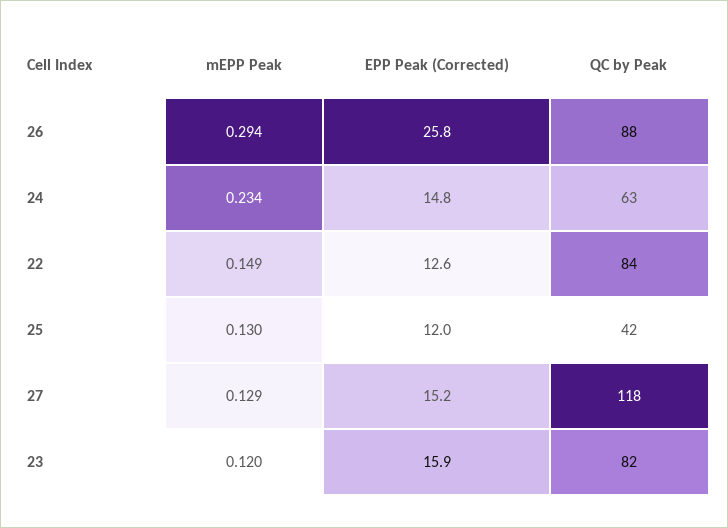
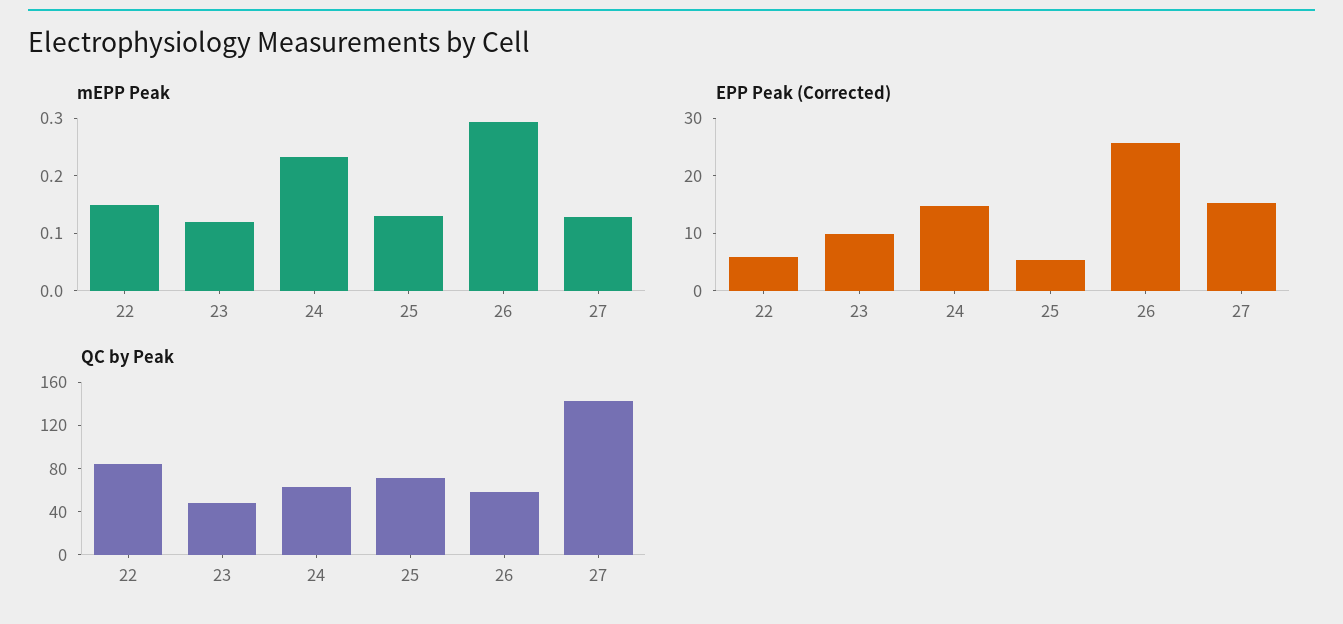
QC by Peak, 26: 88 -> 60
EPP Peak (Corrected), 22: 12.6 -> 6
EPP Peak (Corrected), 25: 12 -> 6
QC by Peak, 25: 42 -> 70
QC by Peak, 27: 118 -> 140
EPP Peak (Corrected), 23: 15.9 -> 10
QC by Peak, 23: 82 -> 50

